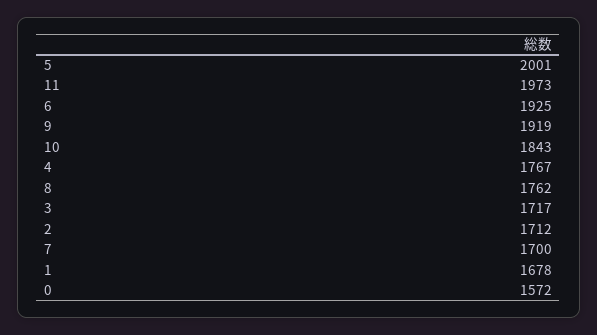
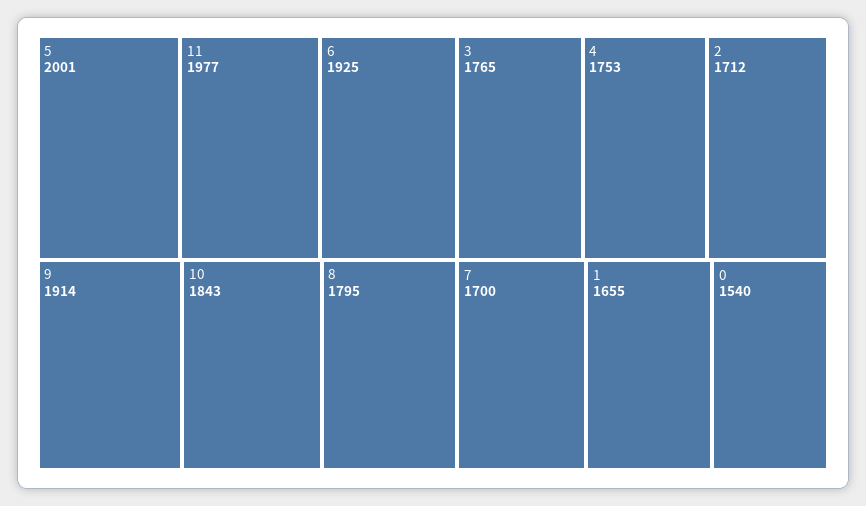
11: 1973 -> 1977
9: 1919 -> 1914
4: 1767 -> 1753
8: 1762 -> 1795
3: 1717 -> 1765
1: 1678 -> 1655
0: 1572 -> 1540

